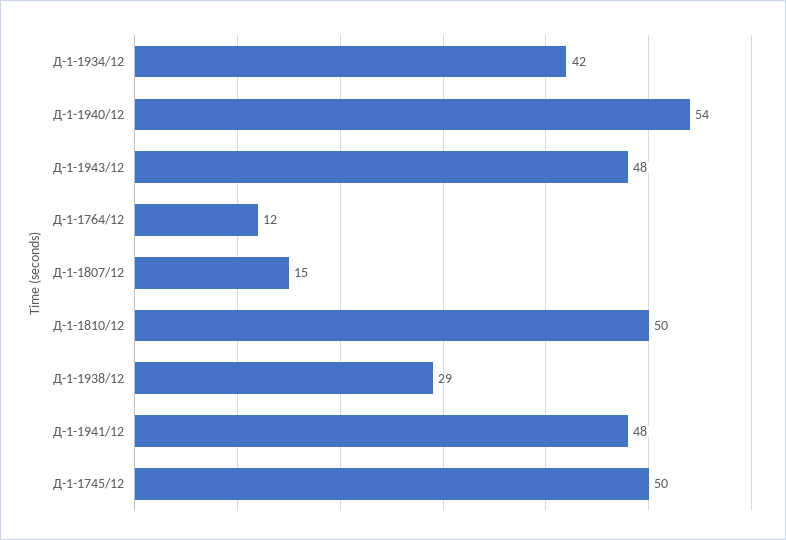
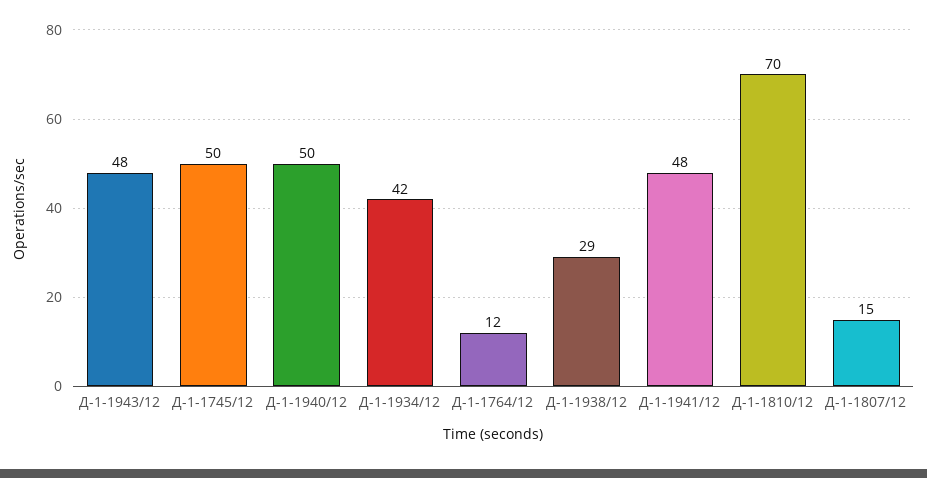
Д-1-1940/12: 54 -> 50
Д-1-1810/12: 50 -> 70

